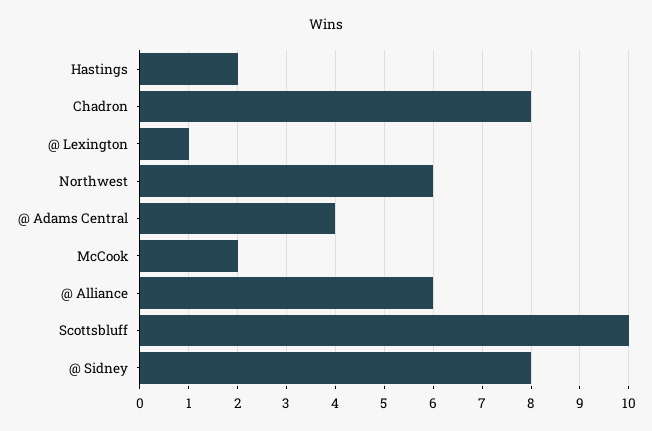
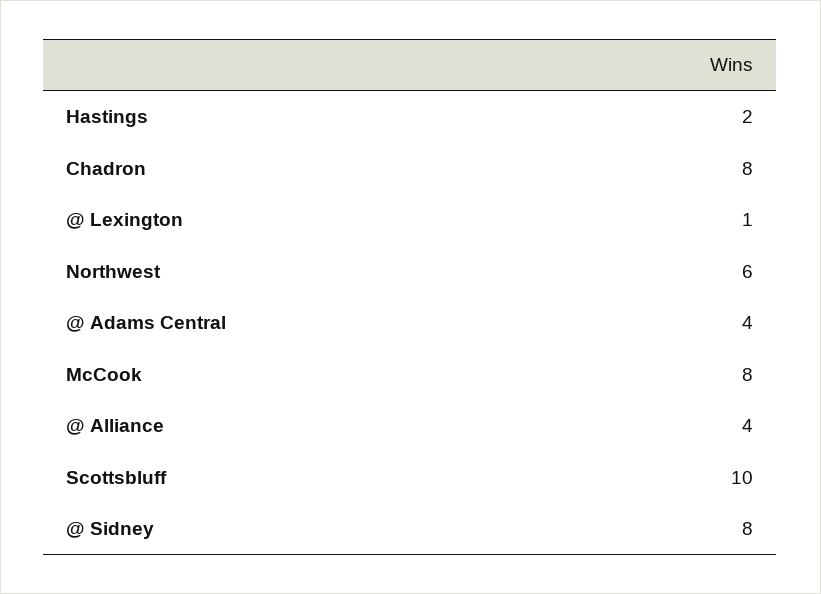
McCook: 2 -> 8
@ Alliance: 6 -> 4

